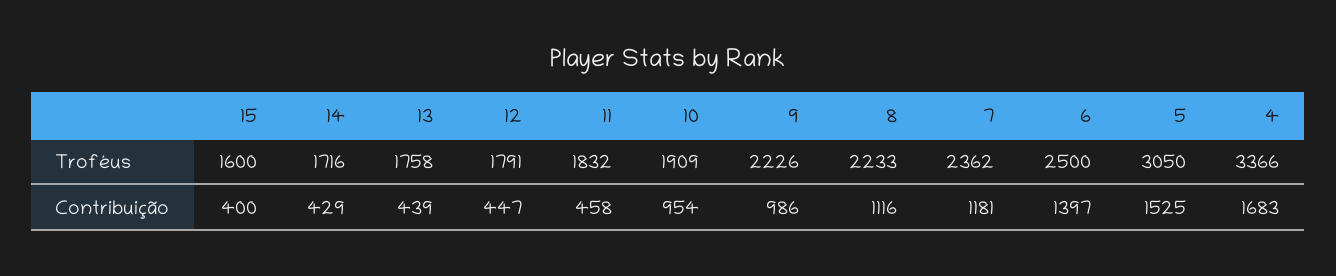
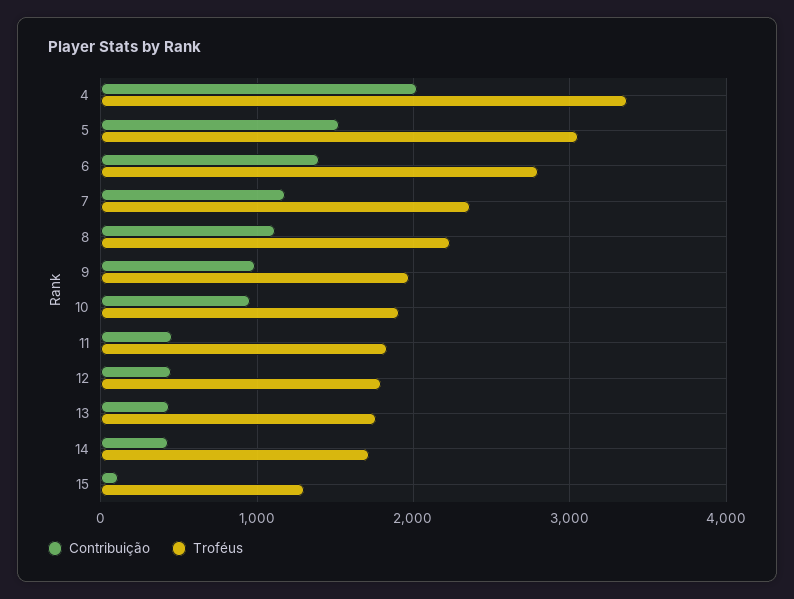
Troféus, 15: 1600 -> 1300
Troféus, 9: 2226 -> 2000
Troféus, 6: 2500 -> 2800
Contribuição, 15: 400 -> 100
Contribuição, 4: 1683 -> 2000

